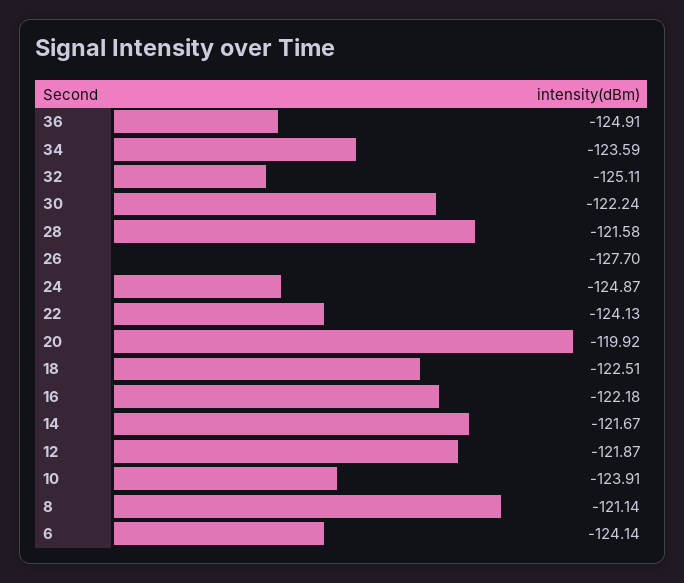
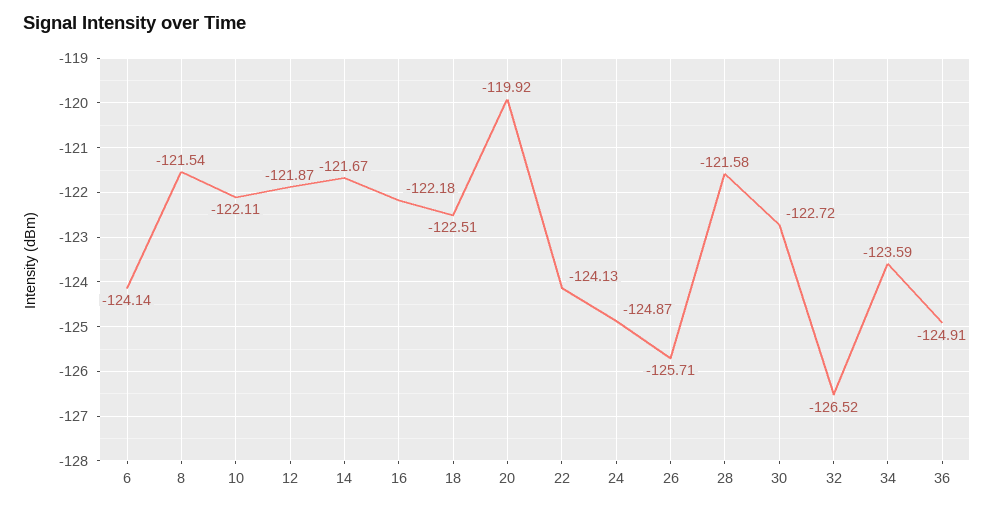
32: -125.11 -> -126.52
30: -122.24 -> -122.72
26: -127.7 -> -125.71
10: -123.91 -> -122.11
8: -121.14 -> -121.54

